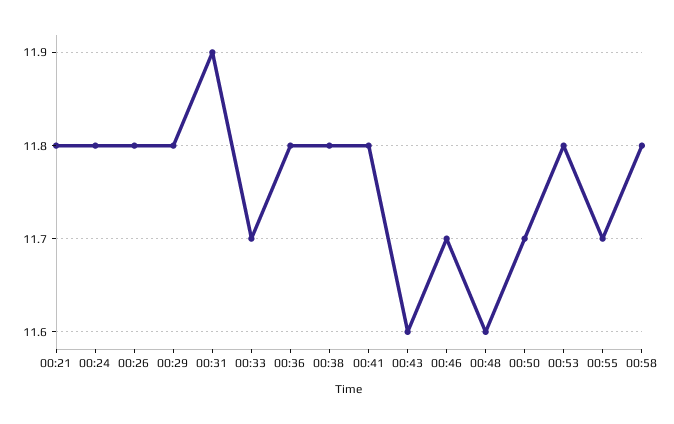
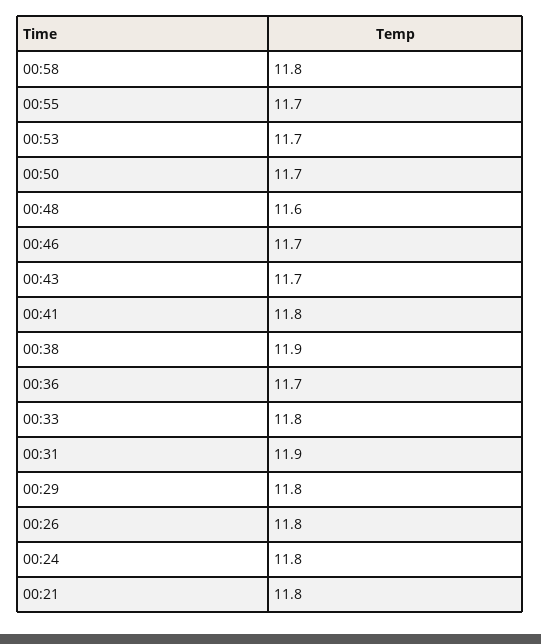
00:33: 11.7 -> 11.8
00:36: 11.8 -> 11.7
00:38: 11.8 -> 11.9
00:43: 11.6 -> 11.7
00:53: 11.8 -> 11.7

